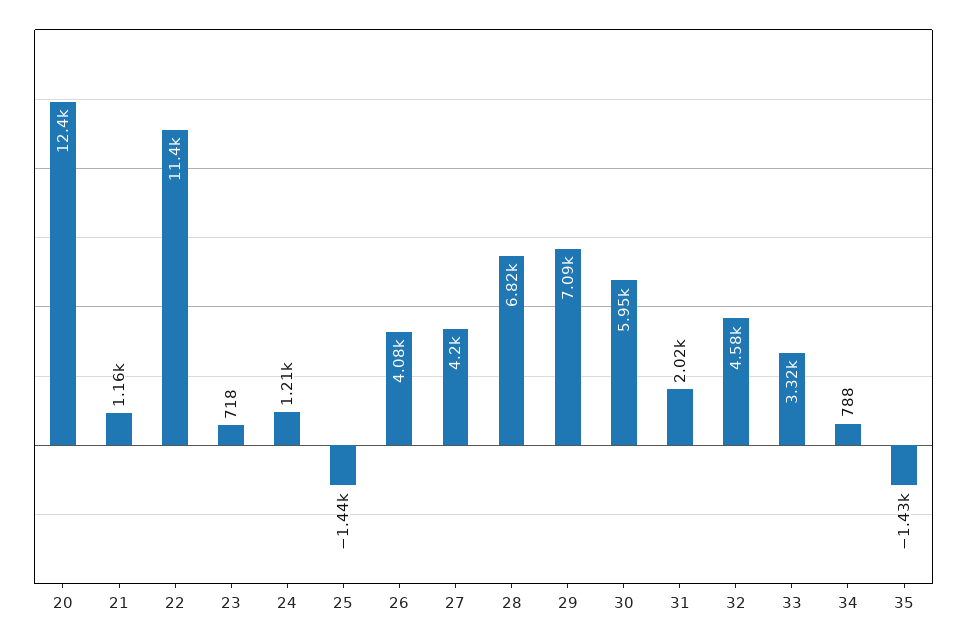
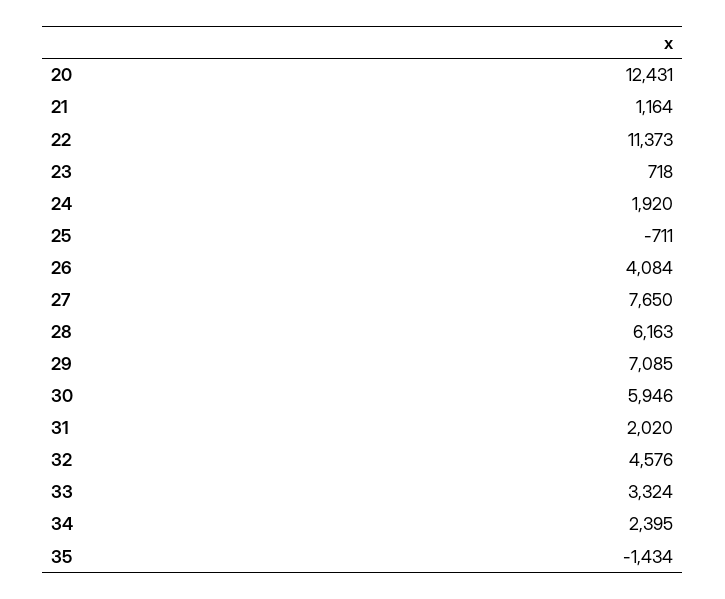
24: 1210 -> 1920
25: -1440 -> -711
27: 4200 -> 7650
28: 6820 -> 6163
34: 788 -> 2395

